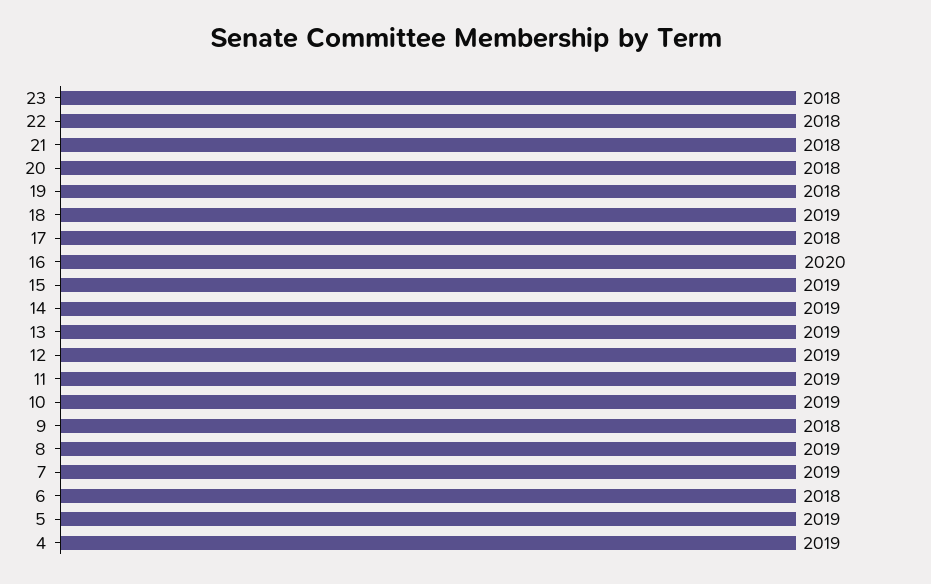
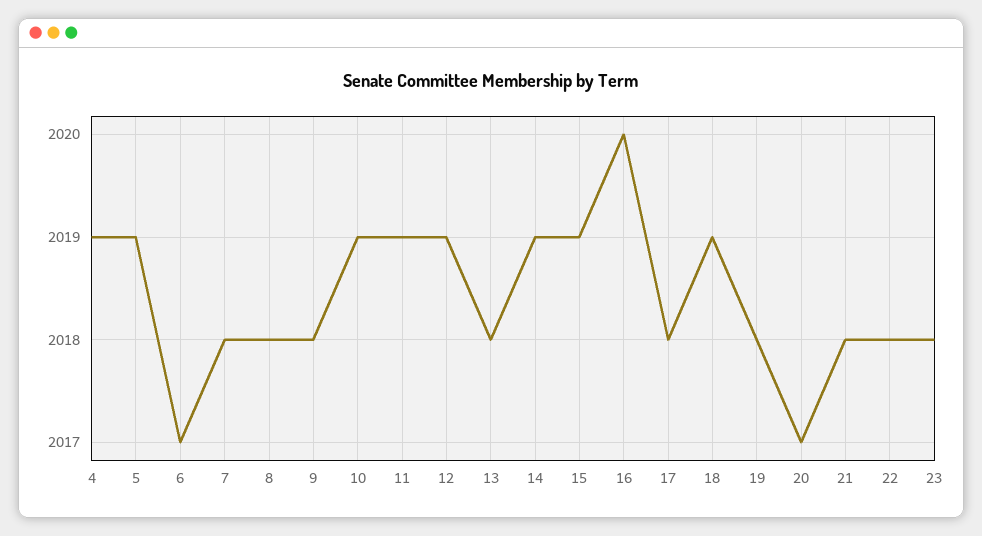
20: 2018 -> 2017
13: 2019 -> 2018
8: 2019 -> 2018
7: 2019 -> 2018
6: 2018 -> 2017

